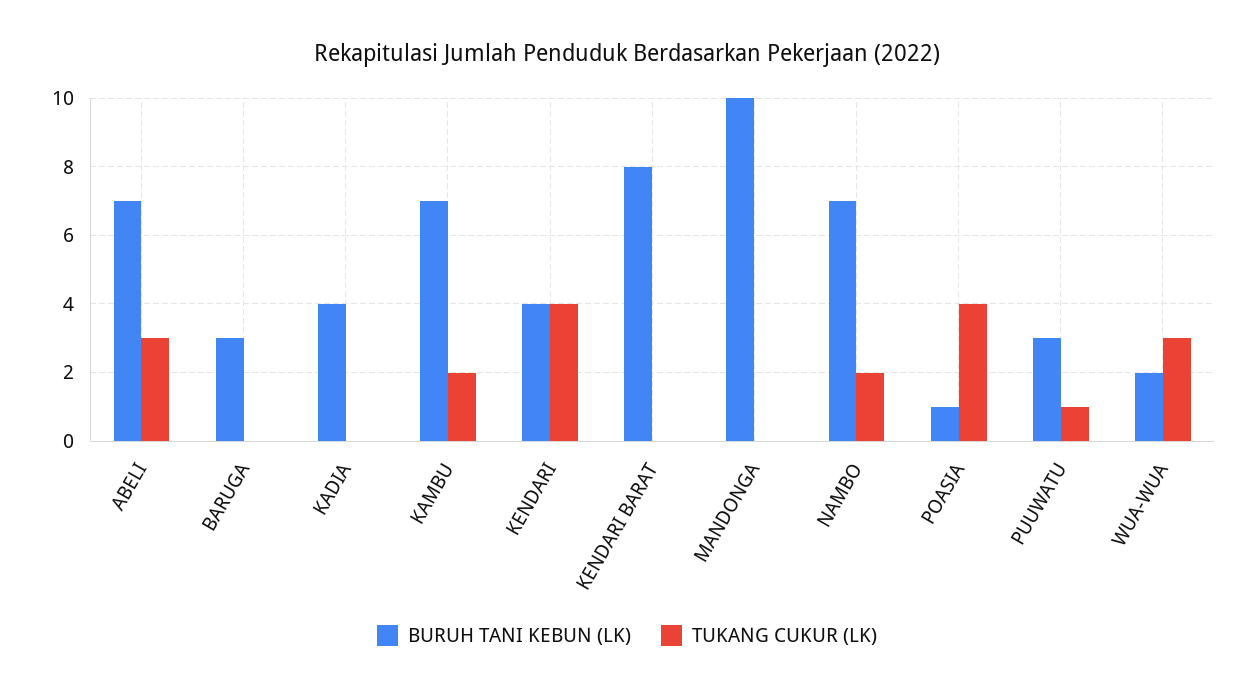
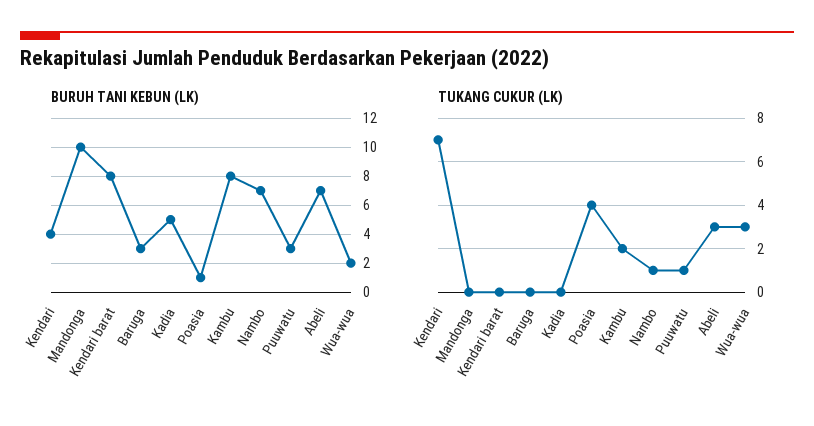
BURUH TANI KEBUN (LK), KADIA: 4 -> 5
BURUH TANI KEBUN (LK), KAMBU: 7 -> 8
TUKANG CUKUR (LK), KENDARI: 4 -> 7
TUKANG CUKUR (LK), NAMBO: 2 -> 1

